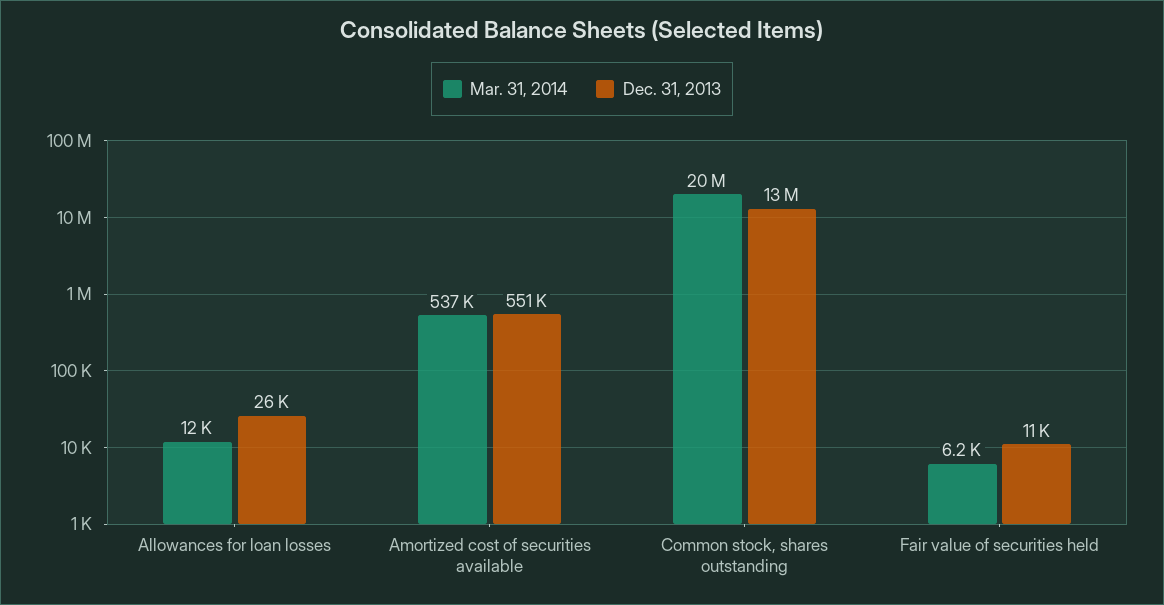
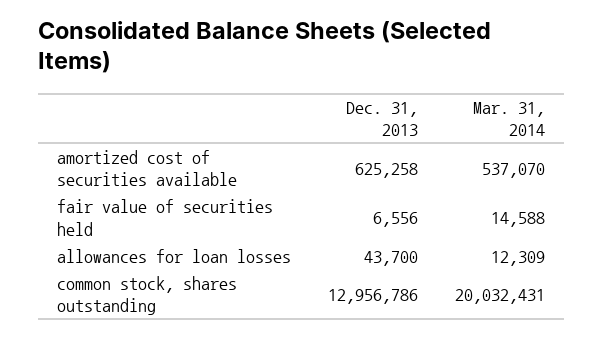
Dec. 31, 2013, Allowances for loan losses: 26000 -> 43700
Dec. 31, 2013, Amortized cost of securities available: 551000 -> 625258
Mar. 31, 2014, Fair value of securities held: 6200 -> 14588
Dec. 31, 2013, Fair value of securities held: 11000 -> 6556

